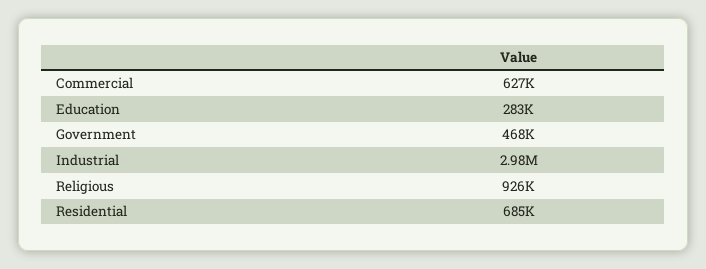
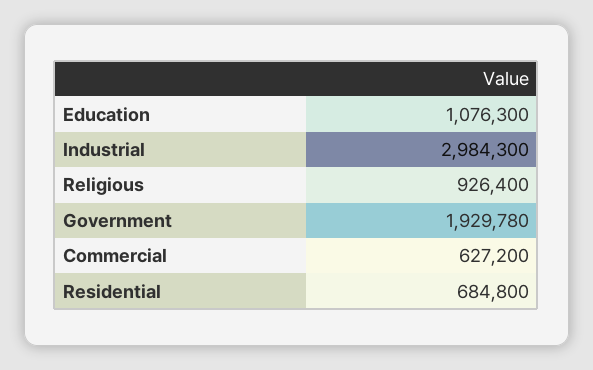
Education: 283000 -> 1076300
Government: 468000 -> 1929780

